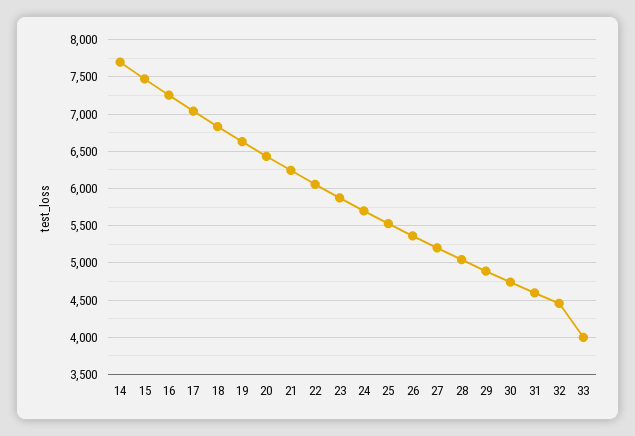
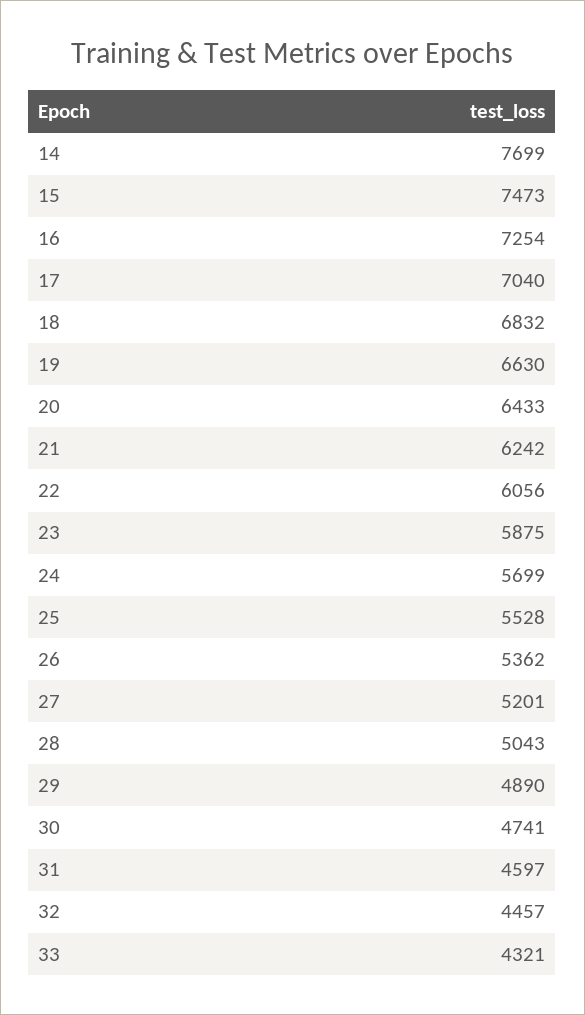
33: 4000 -> 4321

